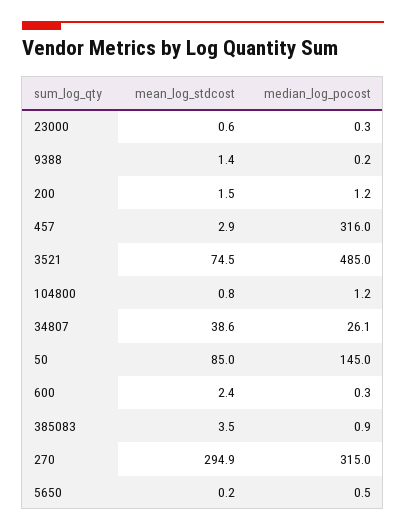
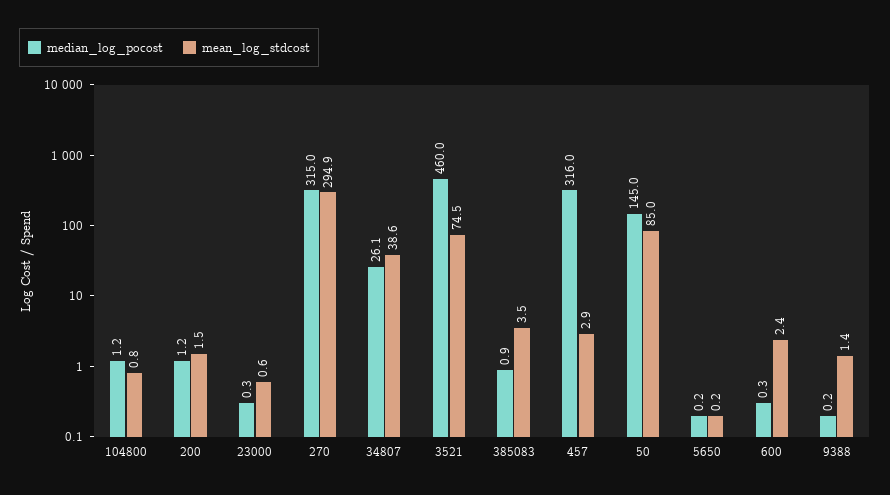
median_log_pocost, 3521: 485 -> 460
median_log_pocost, 5650: 0.5 -> 0.2

